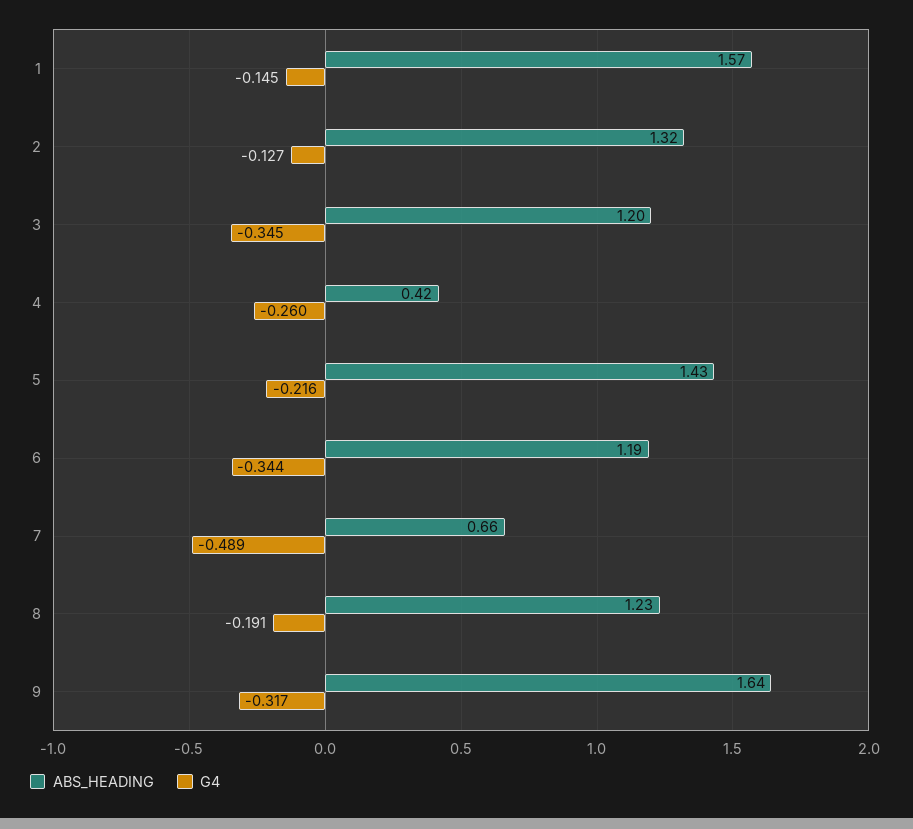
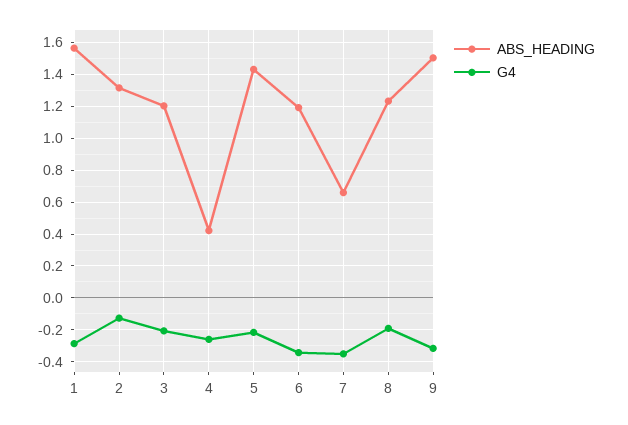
G4, 1: -0.145 -> -0.3
G4, 3: -0.345 -> -0.2
G4, 7: -0.489 -> -0.35
ABS_HEADING, 9: 1.64 -> 1.5

